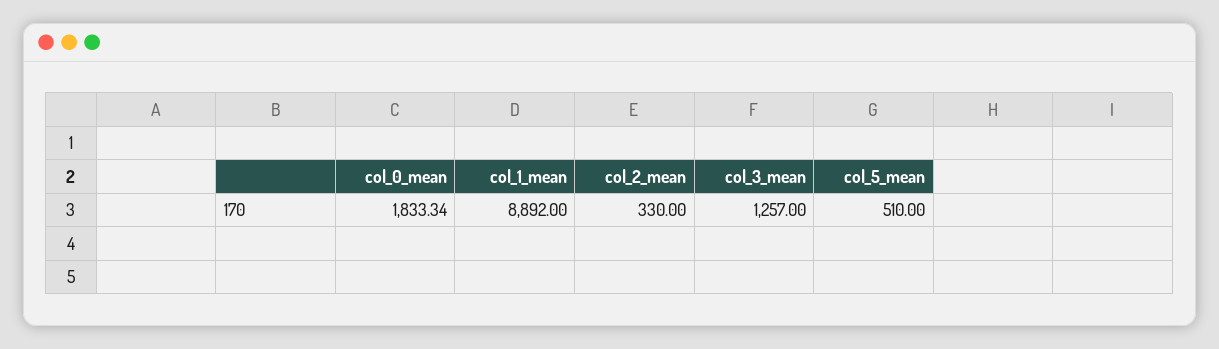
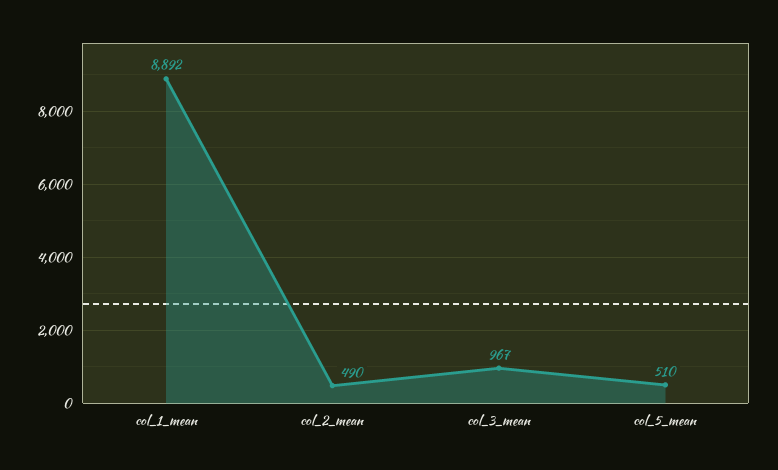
col_0_mean: 1833.34 -> none
col_2_mean: 330 -> 490
col_3_mean: 1257 -> 967

